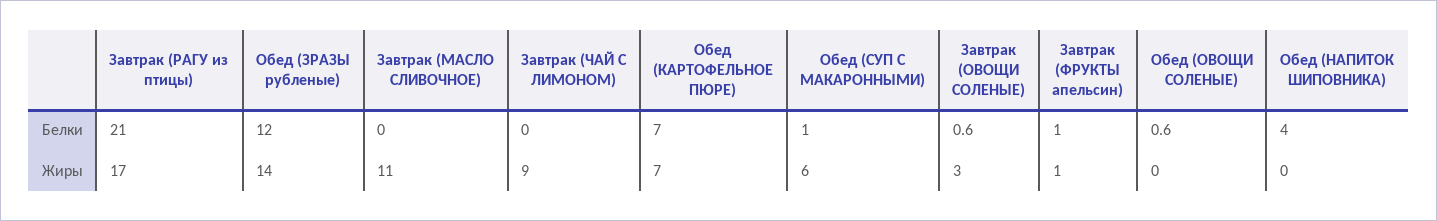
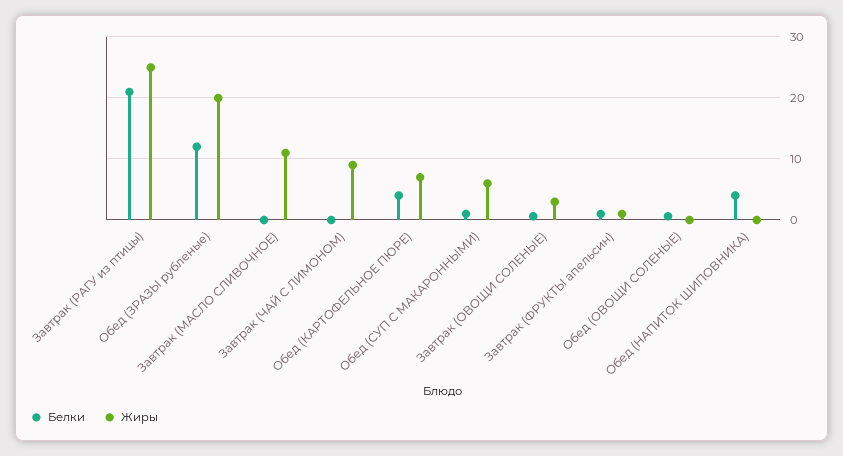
Белки, Обед (КАРТОФЕЛЬНОЕ ПЮРЕ): 7 -> 4
Жиры, Завтрак (РАГУ из птицы): 17 -> 25
Жиры, Обед (ЗРАЗЫ рубленые): 14 -> 20

